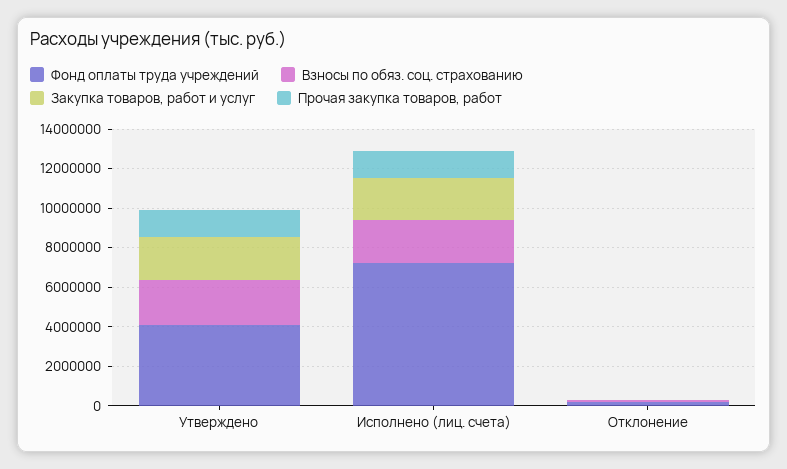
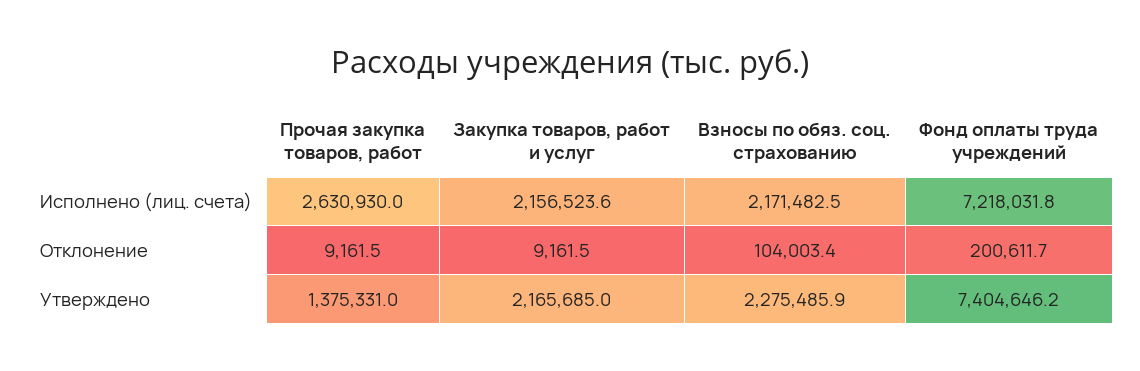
Фонд оплаты труда учреждений, Утверждено: 4000000 -> 7404646.2
Прочая закупка товаров, работ, Исполнено (лиц. счета): 1500000 -> 2630930

